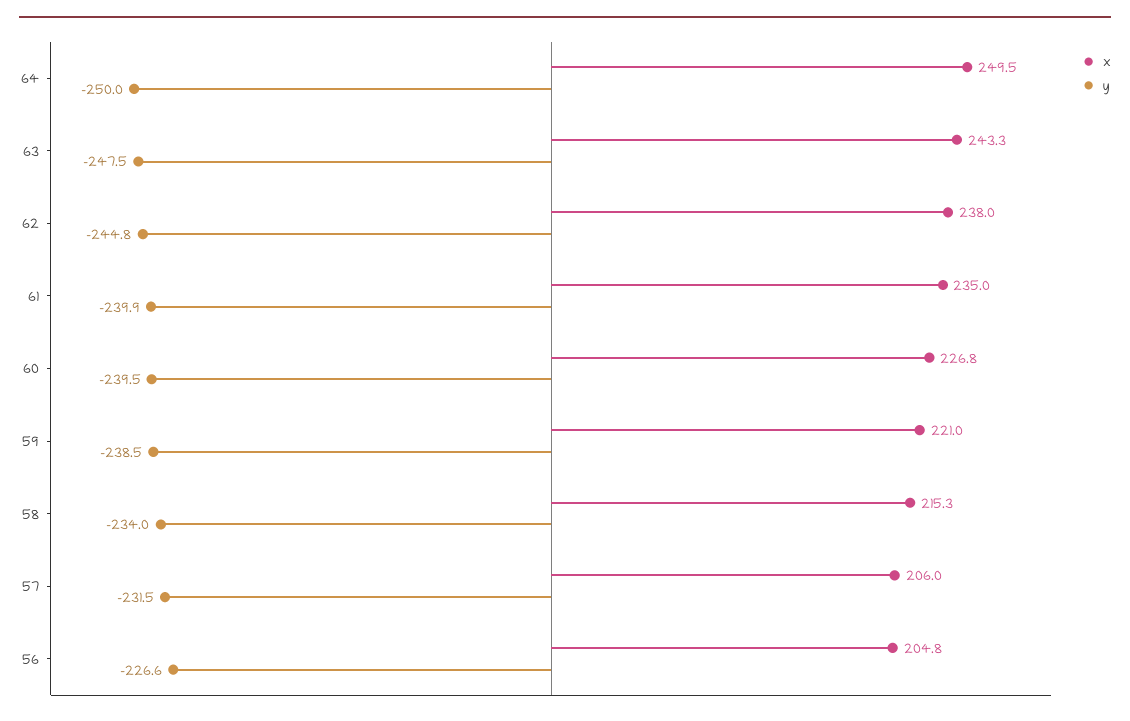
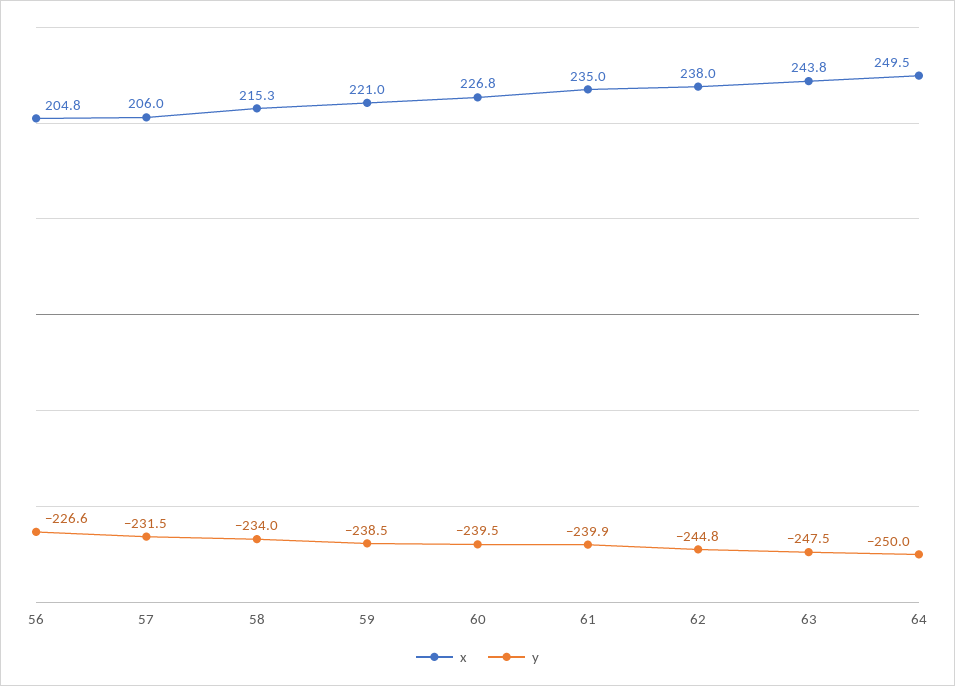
x, 63: 243.3 -> 243.8

